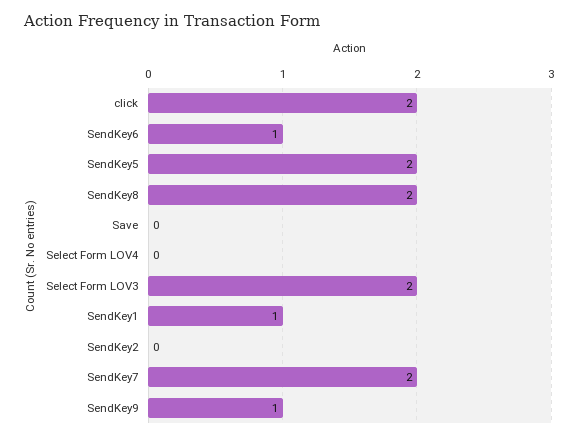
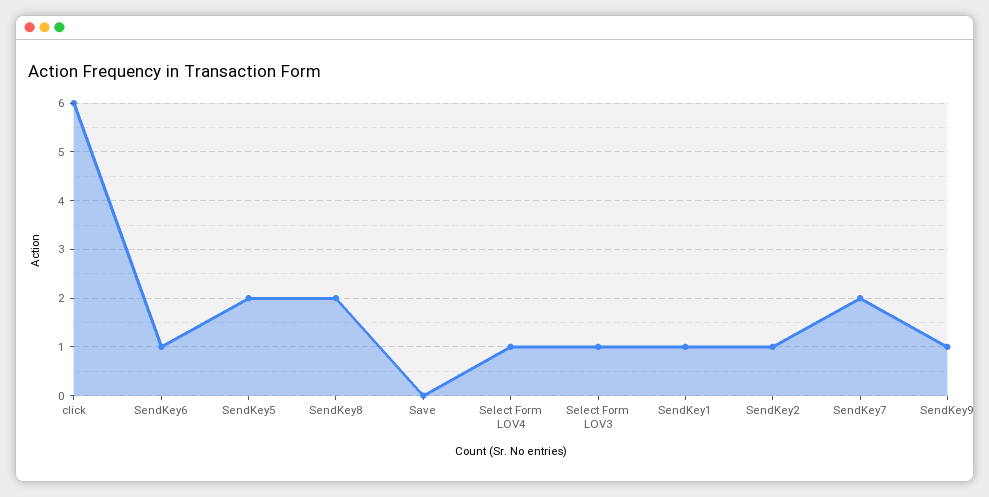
click: 2 -> 6
Select Form LOV4: 0 -> 1
Select Form LOV3: 2 -> 1
SendKey2: 0 -> 1

